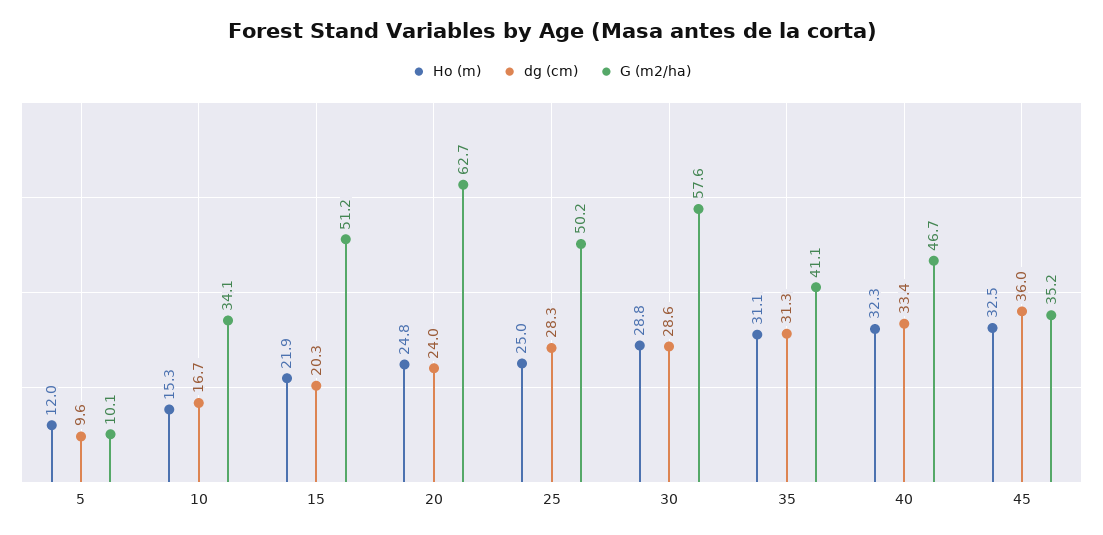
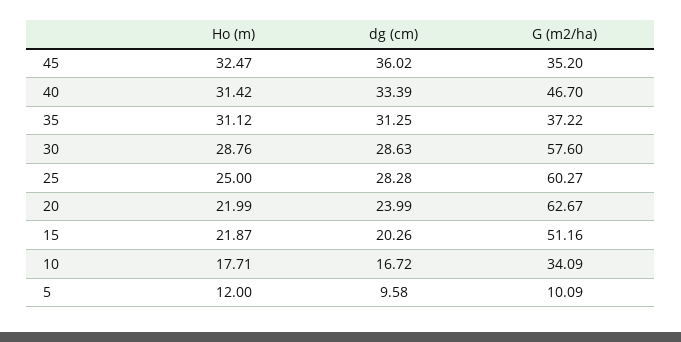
Ho (m), 10: 15.3 -> 17.71
Ho (m), 20: 24.8 -> 21.99
G (m2/ha), 25: 50.2 -> 60.27
G (m2/ha), 35: 41.1 -> 37.22
Ho (m), 40: 32.3 -> 31.42

